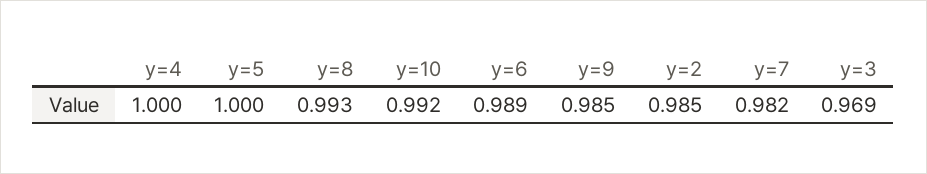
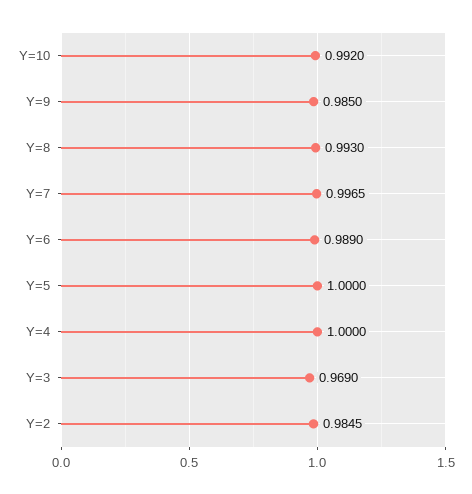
y=7: 0.982 -> 0.9965

